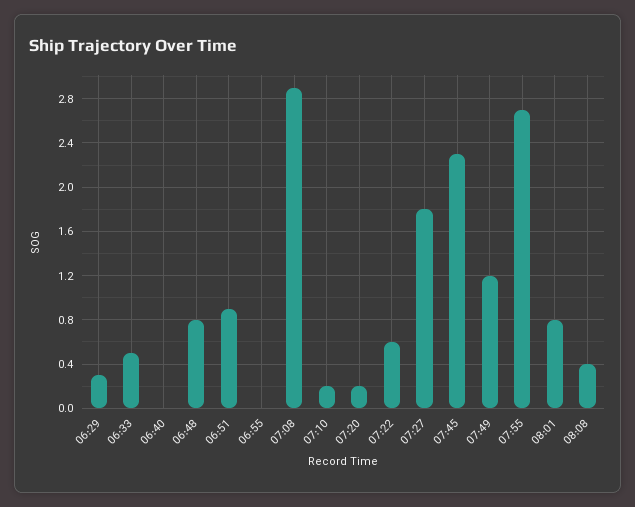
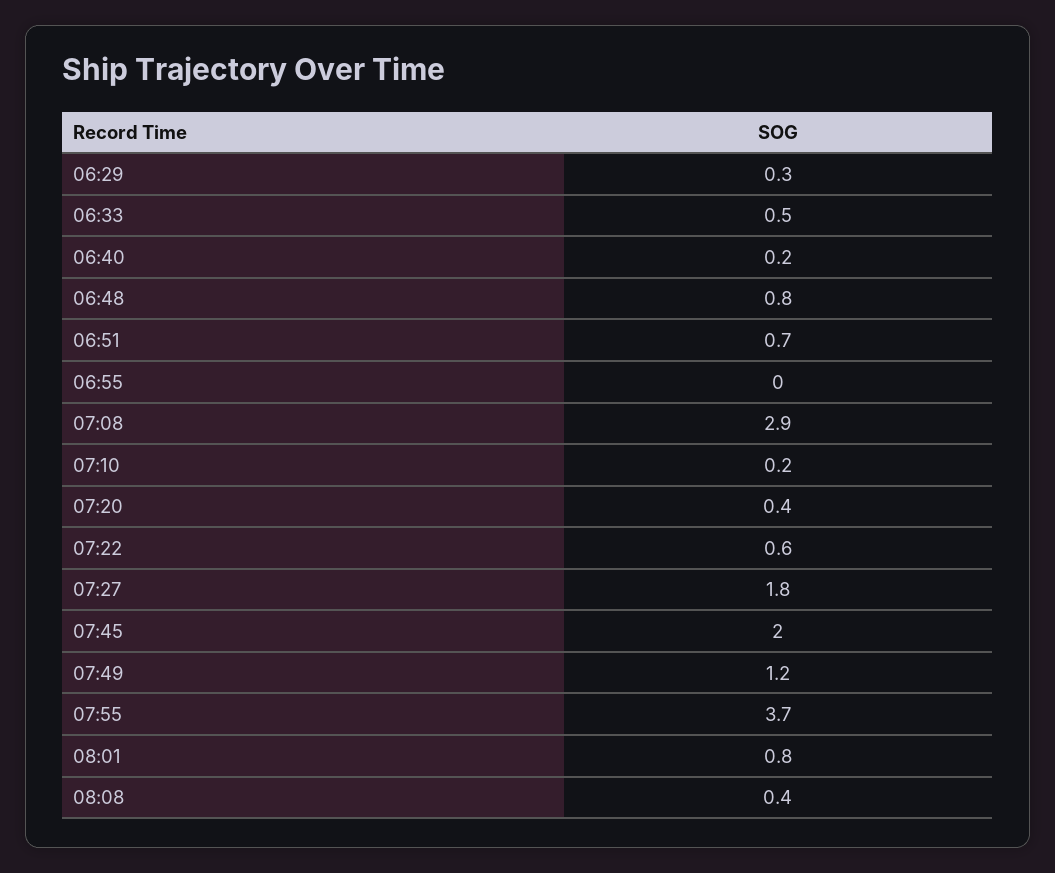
06:40: 0 -> 0.2
06:51: 0.9 -> 0.7
07:20: 0.2 -> 0.4
07:45: 2.3 -> 2
07:55: 2.7 -> 3.7

